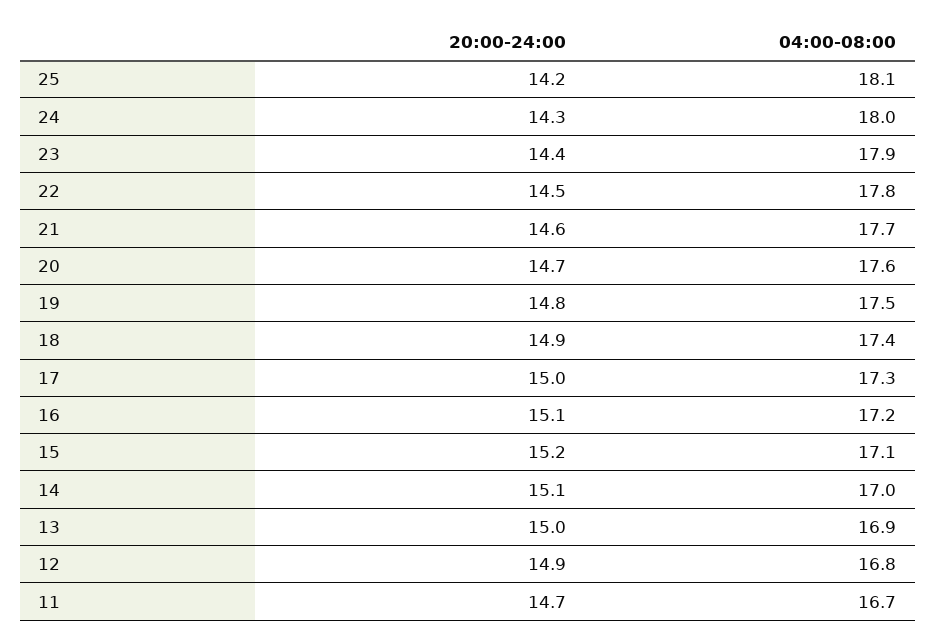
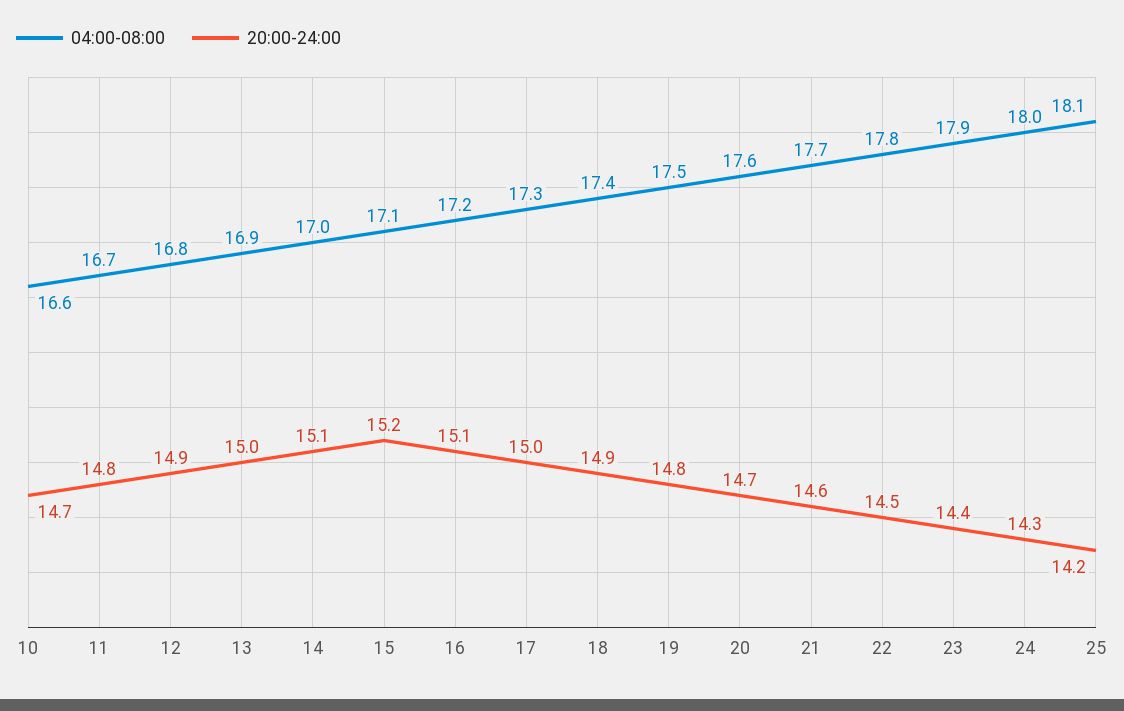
20:00-24:00, 11: 14.7 -> 14.8
04:00-08:00, 10: none -> 16.6
20:00-24:00, 10: none -> 14.7

